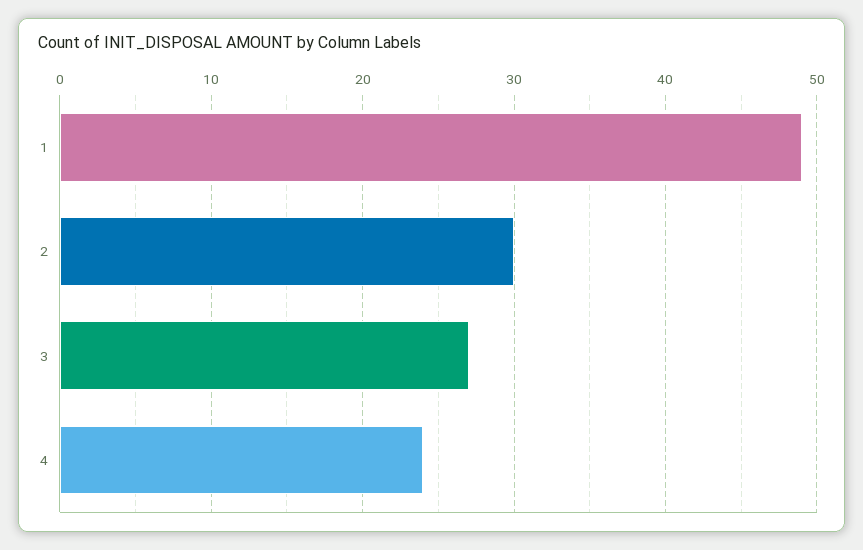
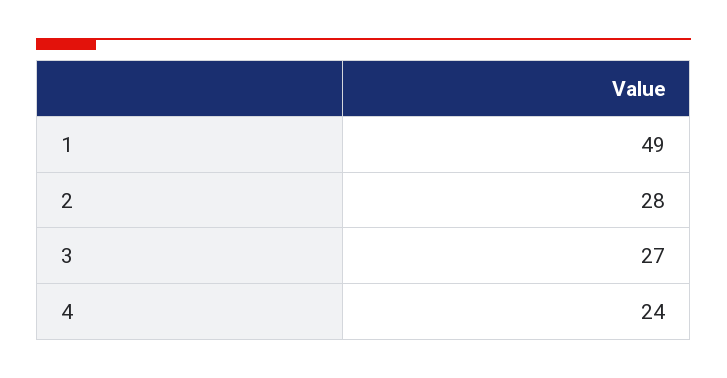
2: 30 -> 28

